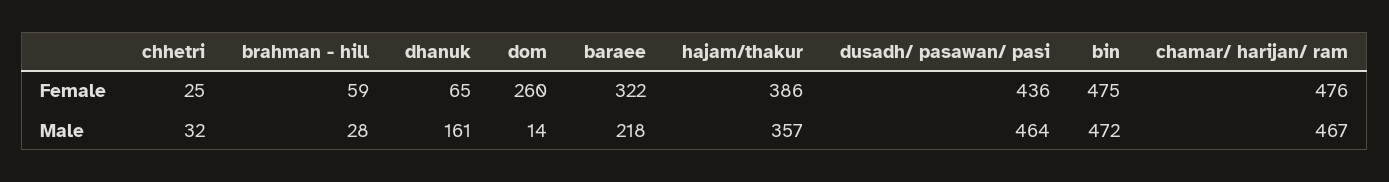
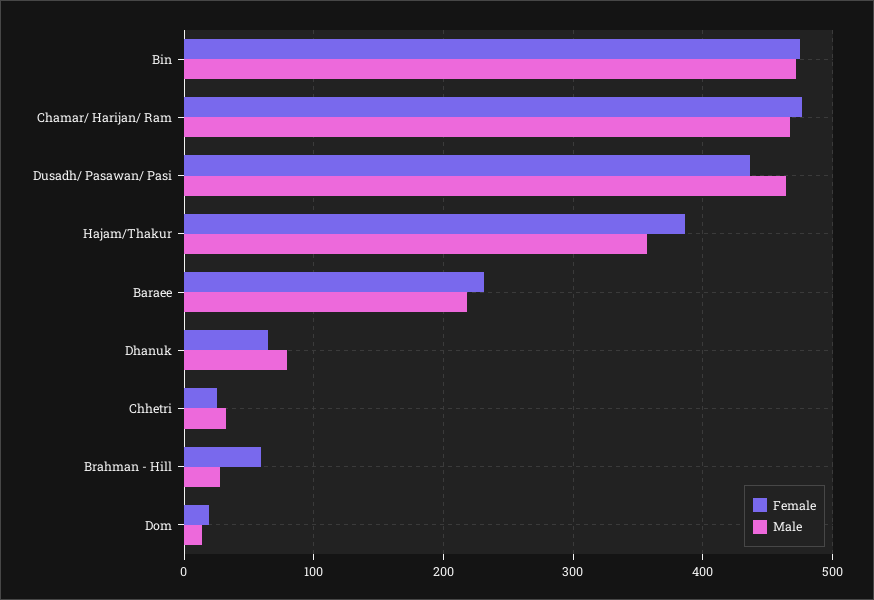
Female, dom: 260 -> 20
Female, baraee: 322 -> 230
Male, dhanuk: 161 -> 80

